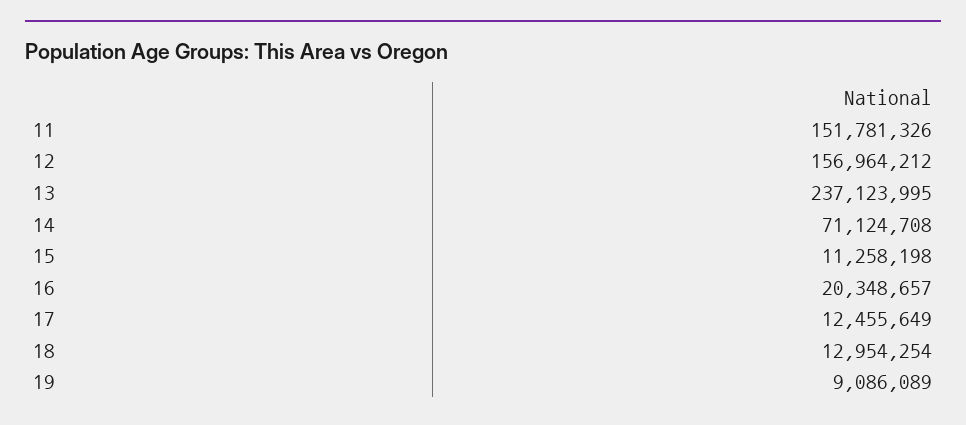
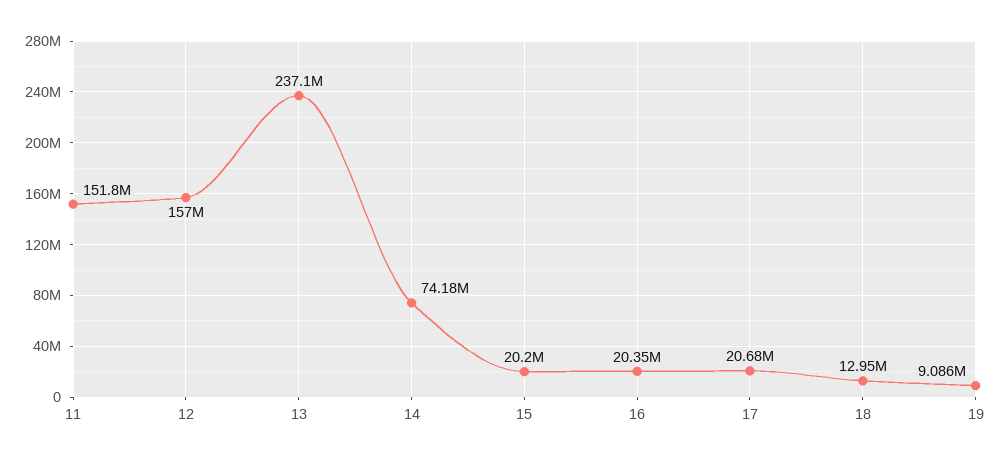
14: 71124708 -> 74180000
15: 11258198 -> 20200000
17: 12455649 -> 20680000

